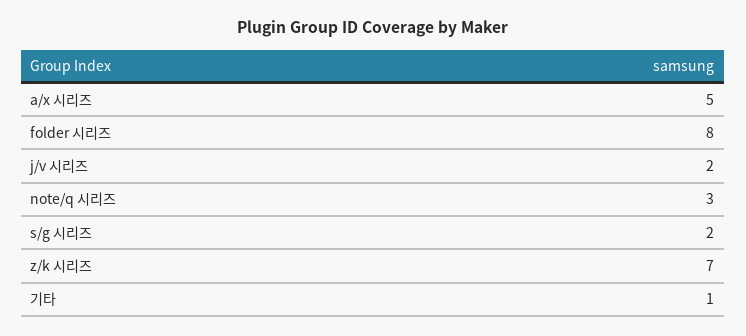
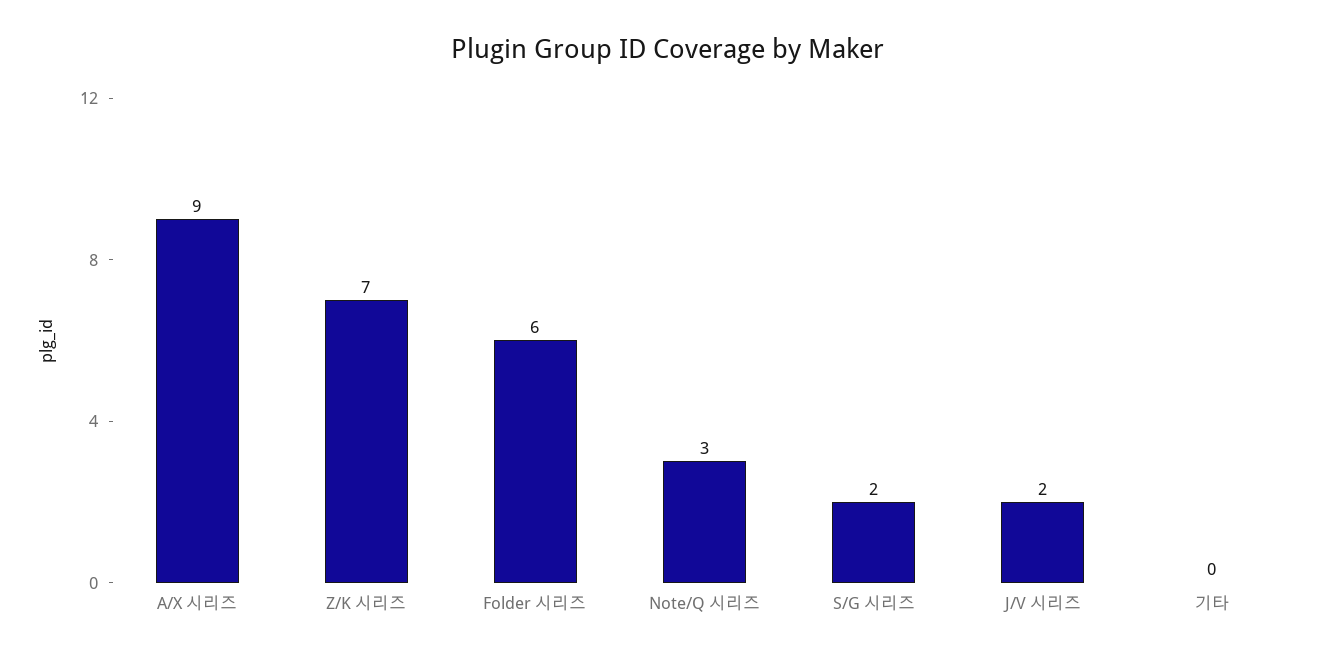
a/x 시리즈: 5 -> 9
folder 시리즈: 8 -> 6
기타: 1 -> 0

